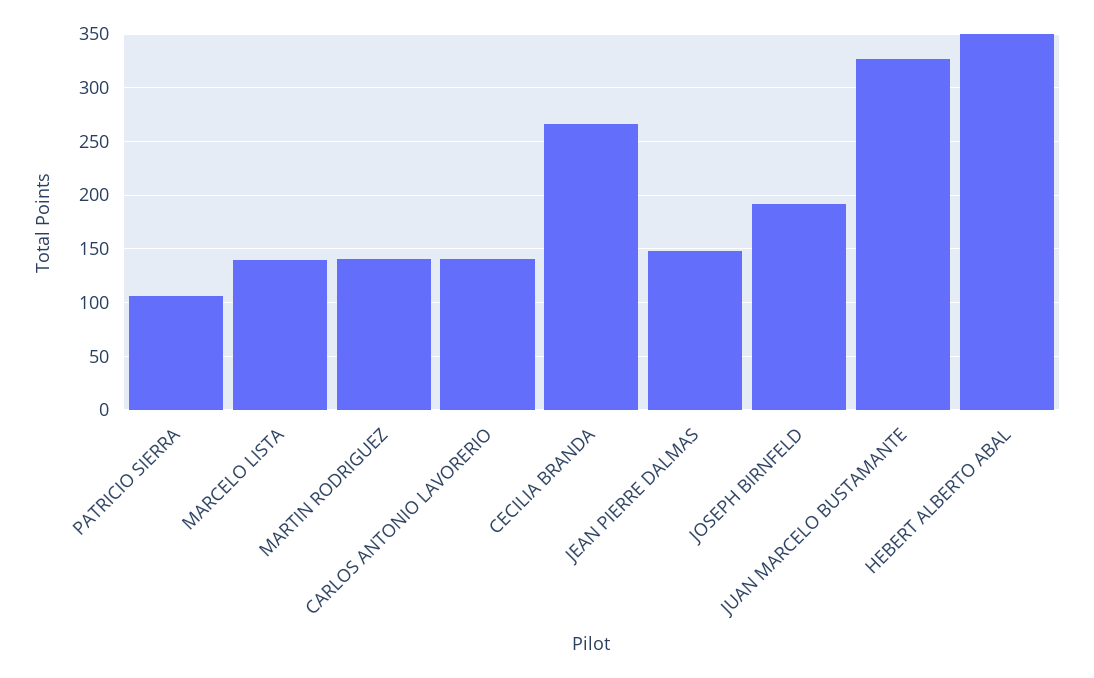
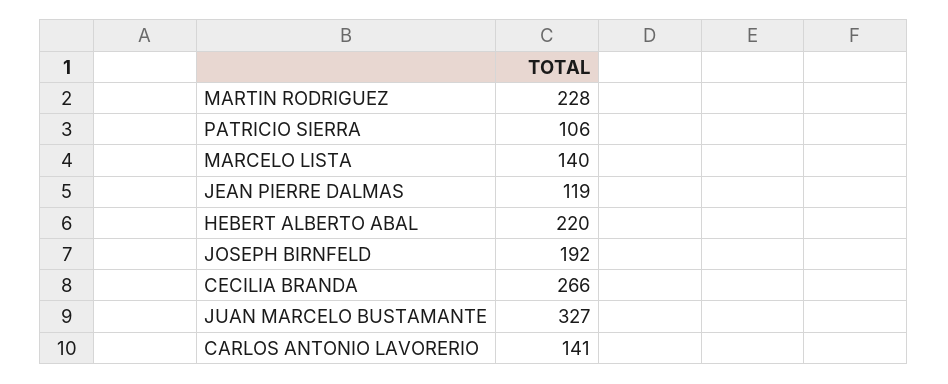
MARTIN RODRIGUEZ: 140 -> 228
JEAN PIERRE DALMAS: 150 -> 119
HEBERT ALBERTO ABAL: 350 -> 220

